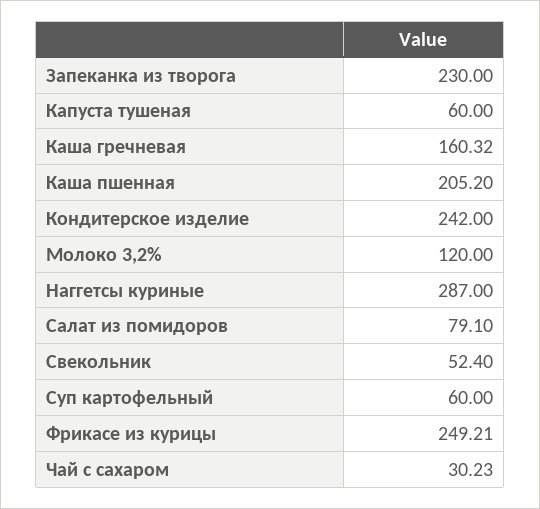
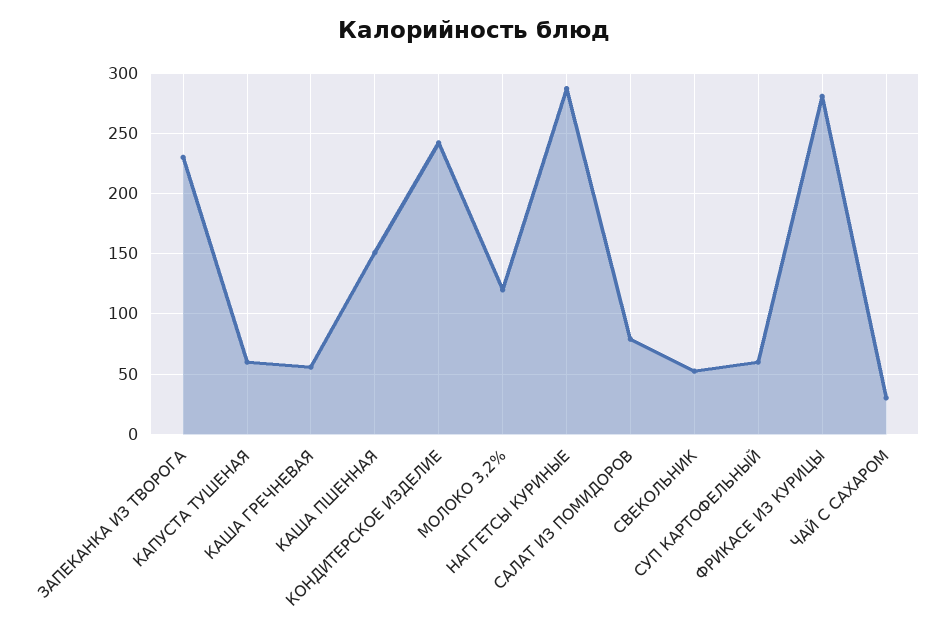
Каша гречневая: 160.32 -> 55
Каша пшенная: 205.2 -> 150
Фрикасе из курицы: 249.21 -> 280

